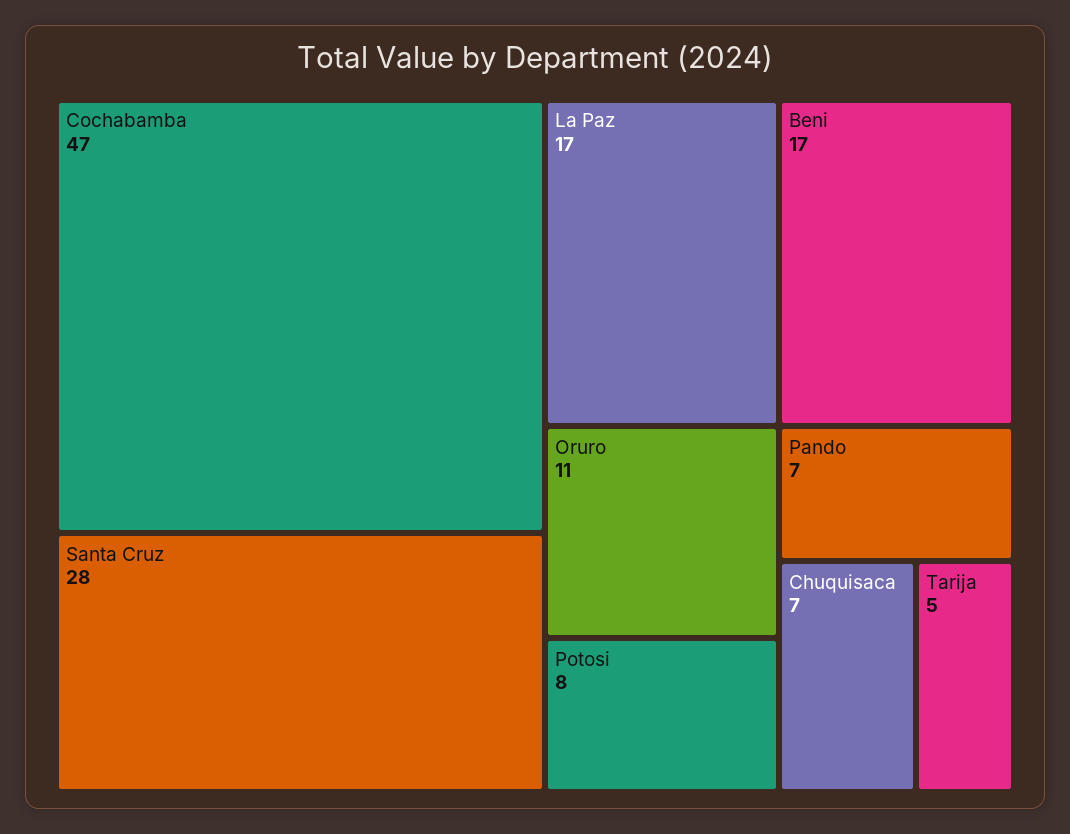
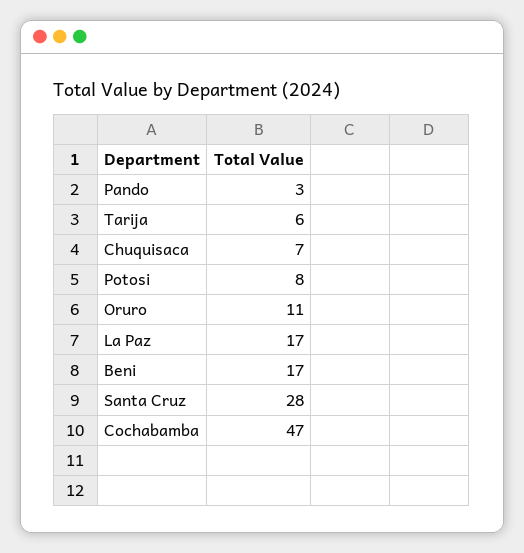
Pando: 7 -> 3
Tarija: 5 -> 6

